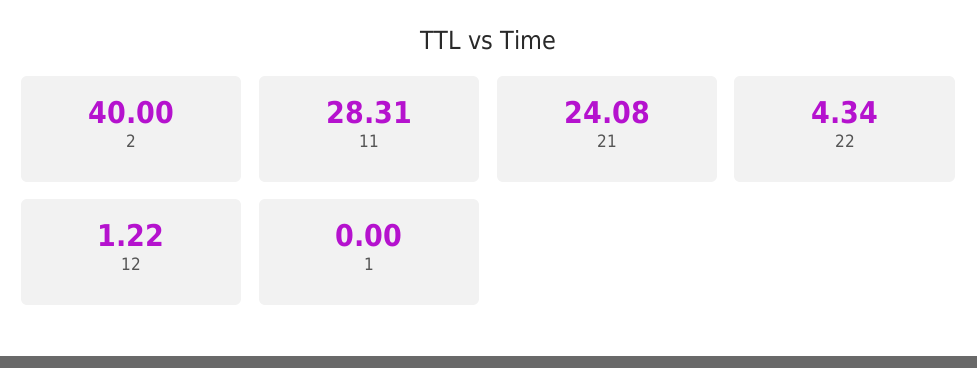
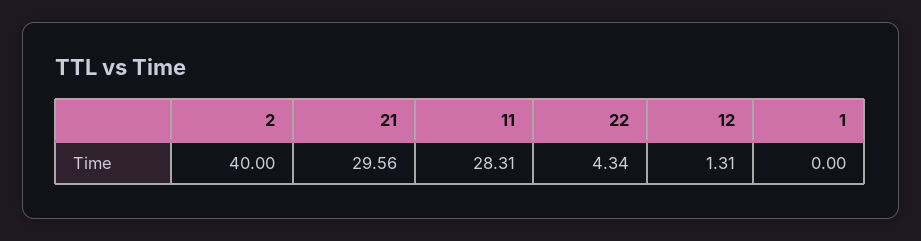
21: 24.08 -> 29.56
12: 1.22 -> 1.31

